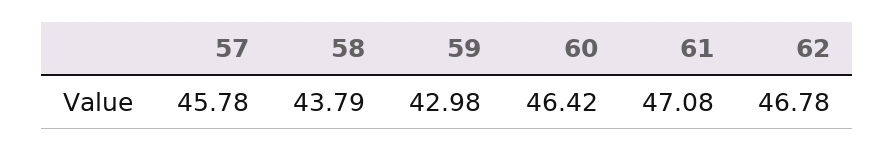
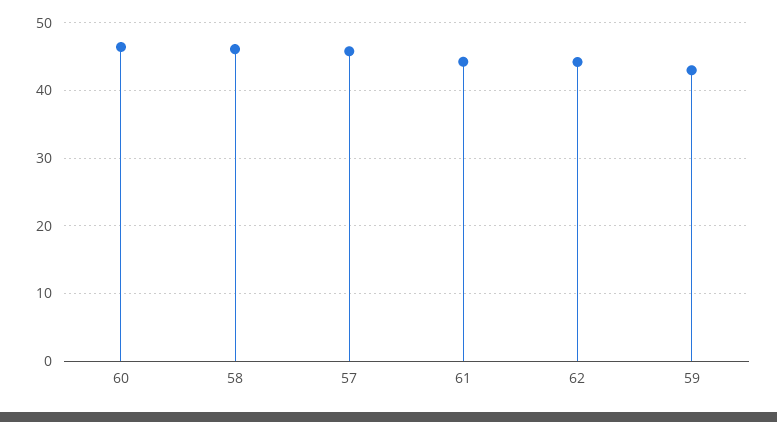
58: 43.79 -> 46
61: 47.08 -> 44
62: 46.78 -> 44

